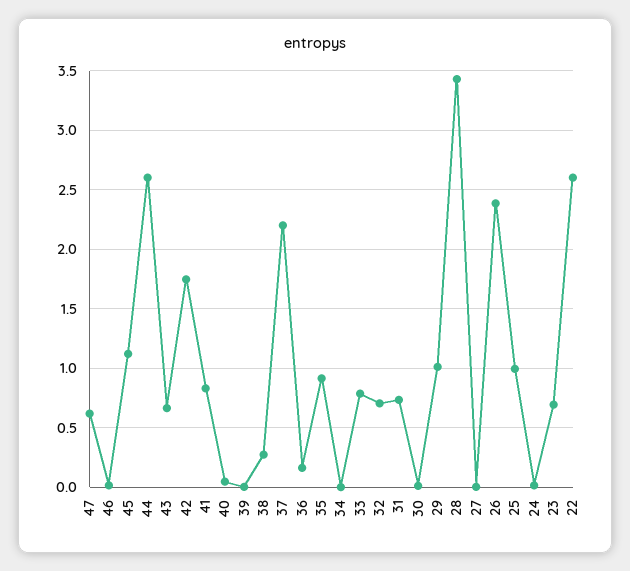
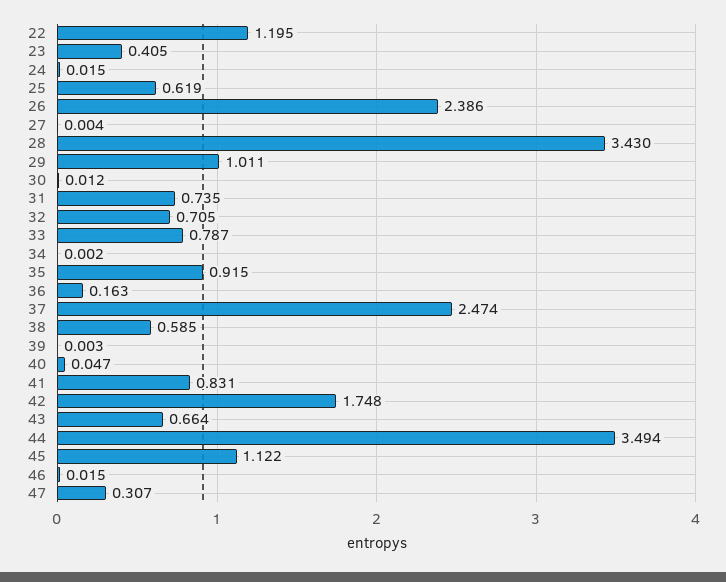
47: 0.6 -> 0.307
44: 2.6 -> 3.494
38: 0.3 -> 0.585
37: 2.2 -> 2.474
25: 1 -> 0.619
23: 0.7 -> 0.405
22: 2.6 -> 1.195

